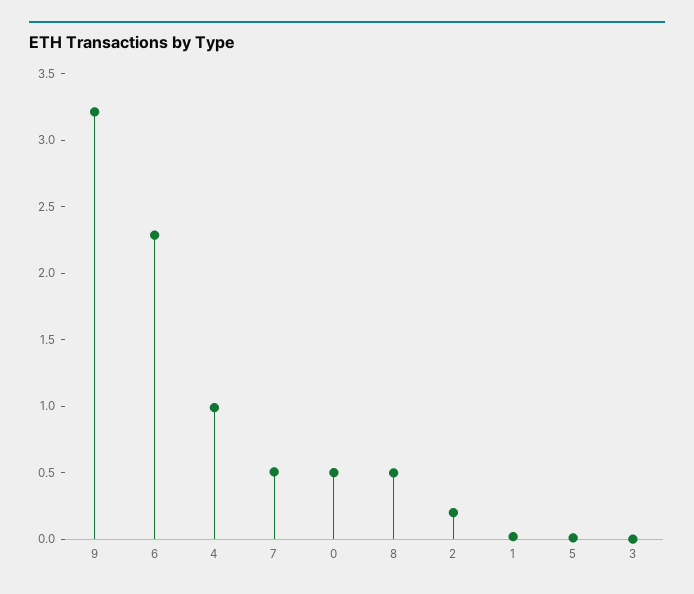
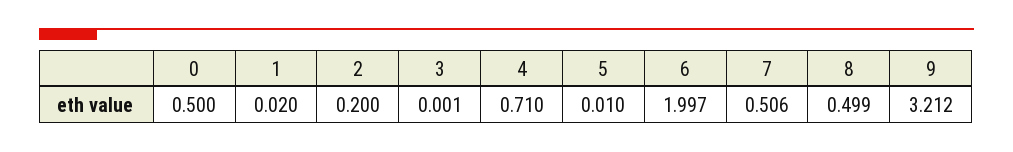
6: 2.3 -> 1.997
4: 1 -> 0.71

